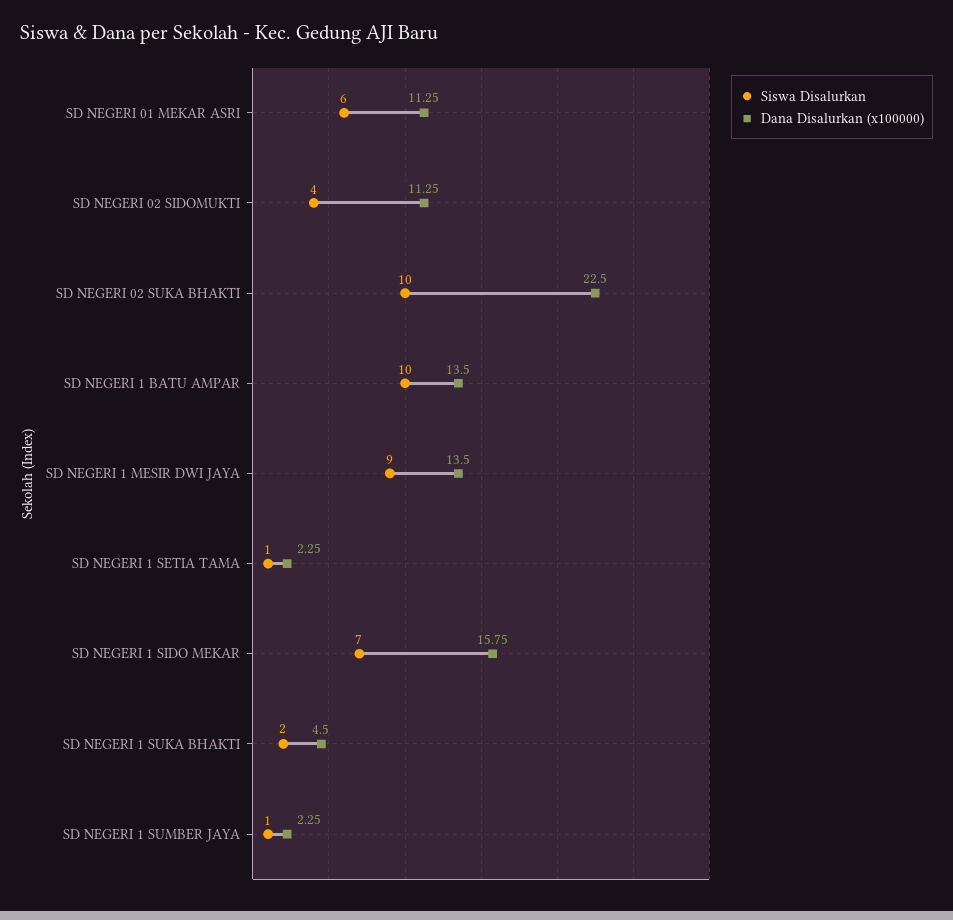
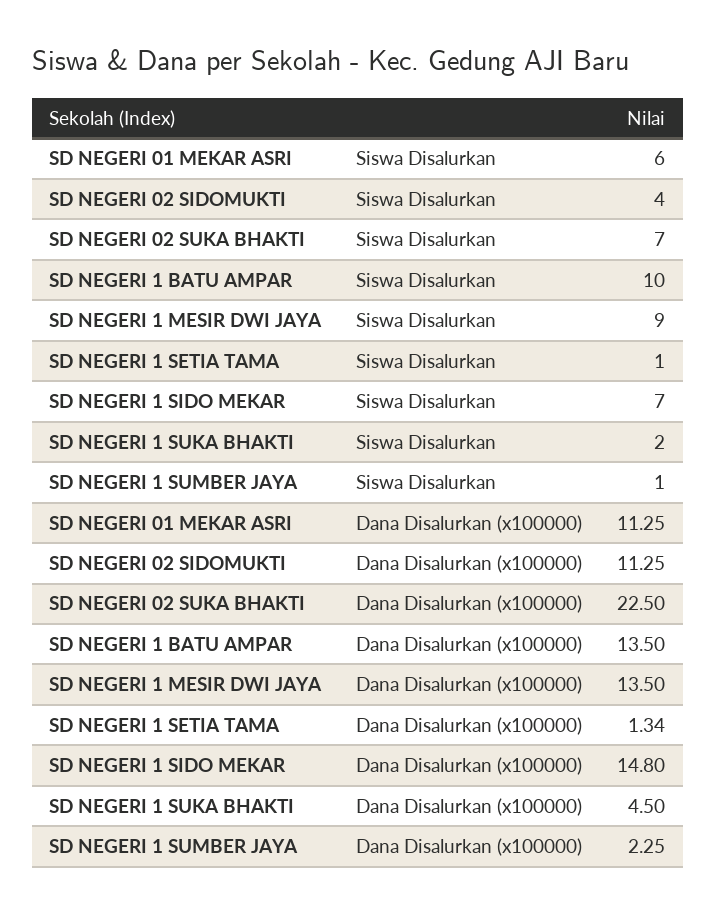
Siswa Disalurkan, SD NEGERI 02 SUKA BHAKTI: 10 -> 7
Dana Disalurkan (x100000), SD NEGERI 1 SETIA TAMA: 2.25 -> 1.34
Dana Disalurkan (x100000), SD NEGERI 1 SIDO MEKAR: 15.75 -> 14.8

